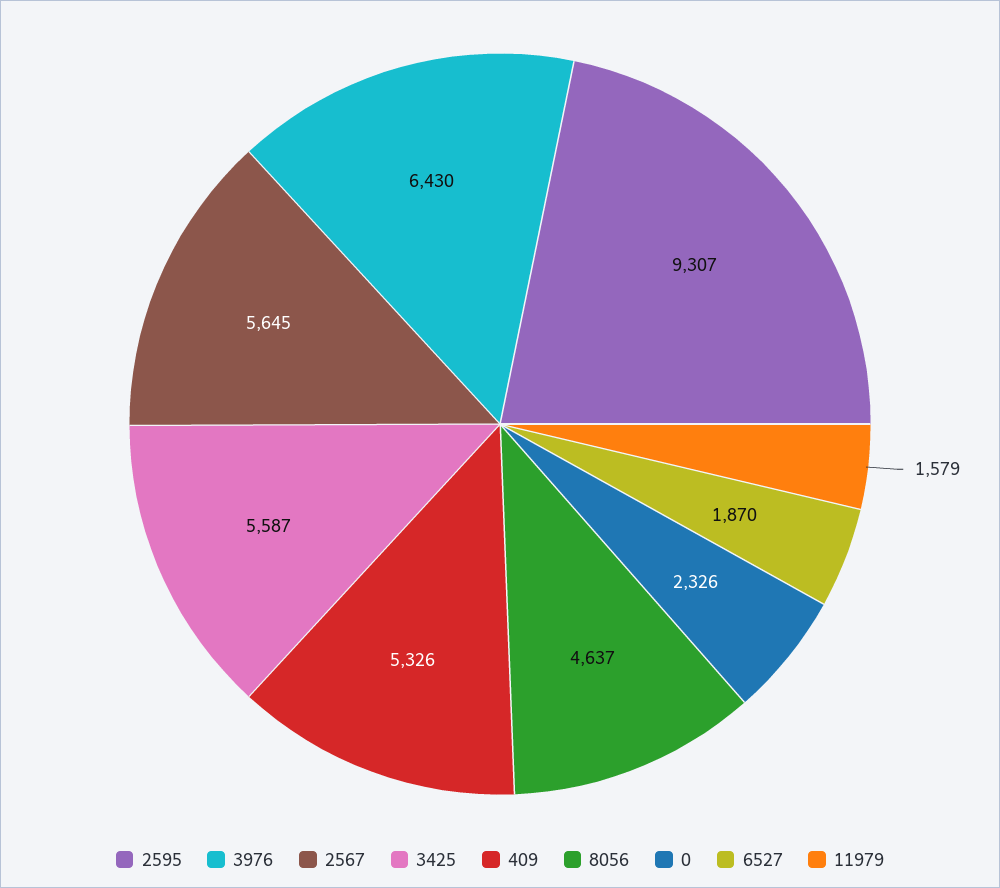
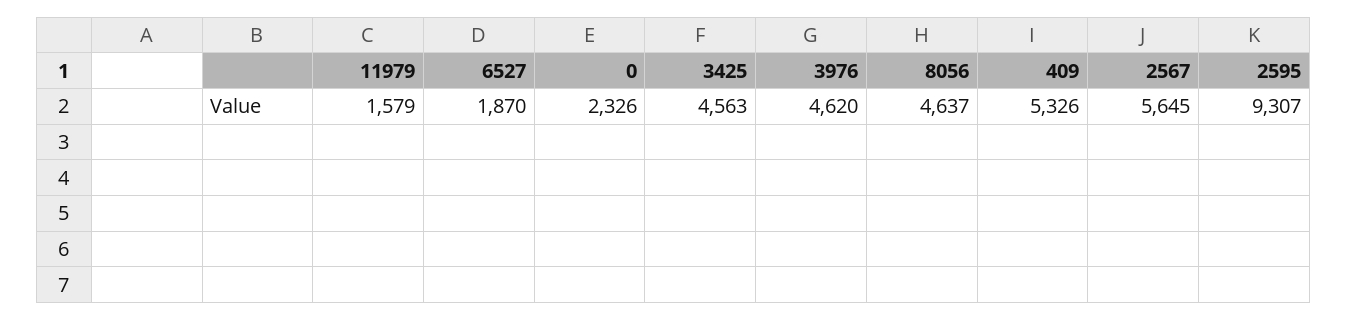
3976: 6430 -> 4620
3425: 5587 -> 4563

